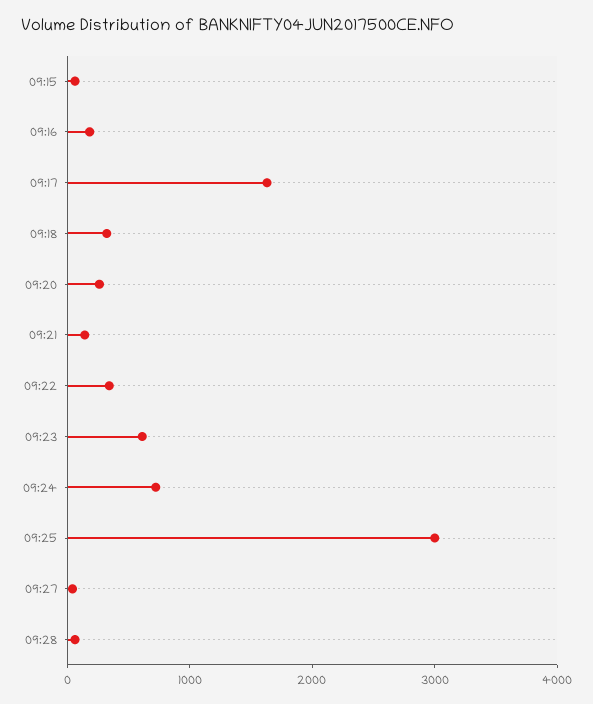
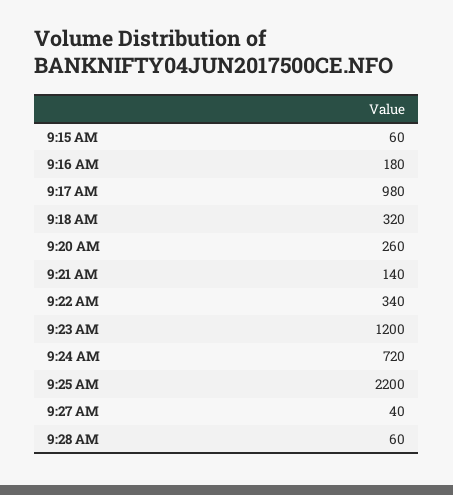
09:17: 1600 -> 980
09:23: 600 -> 1200
09:25: 3000 -> 2200

